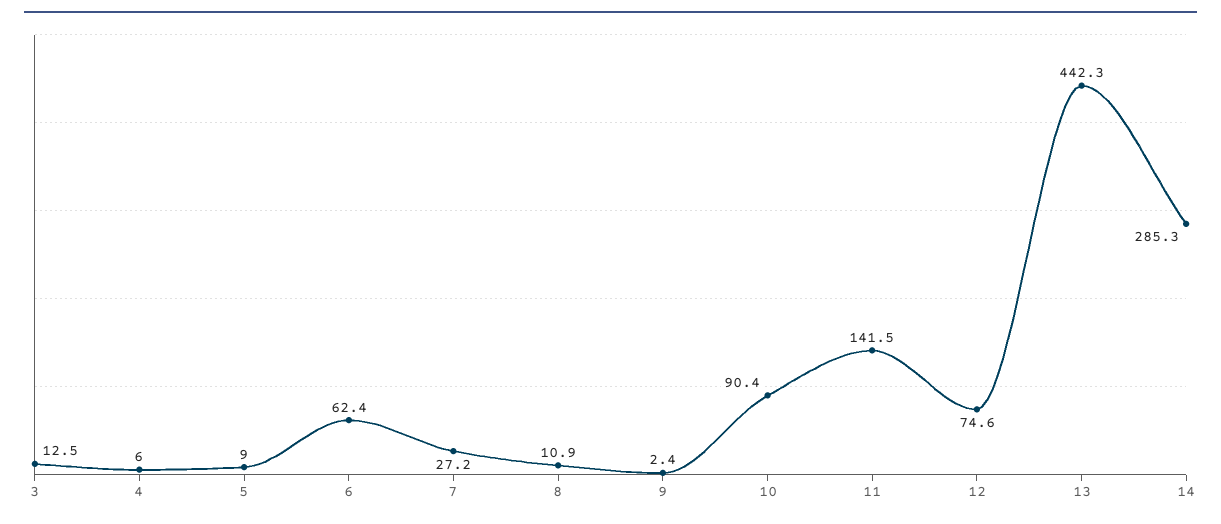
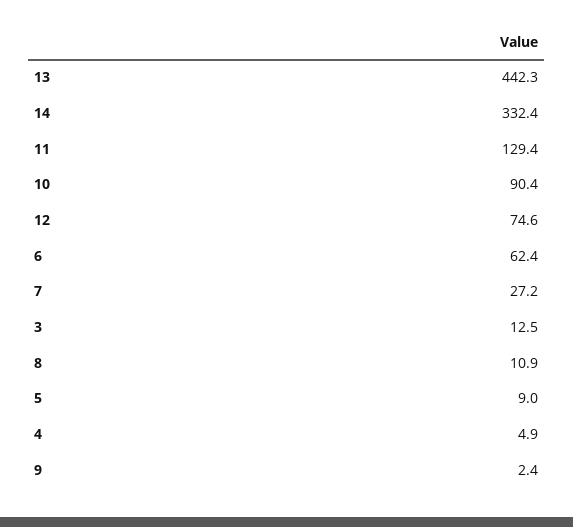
4: 6 -> 4.9
11: 141.5 -> 129.4
14: 285.3 -> 332.4

